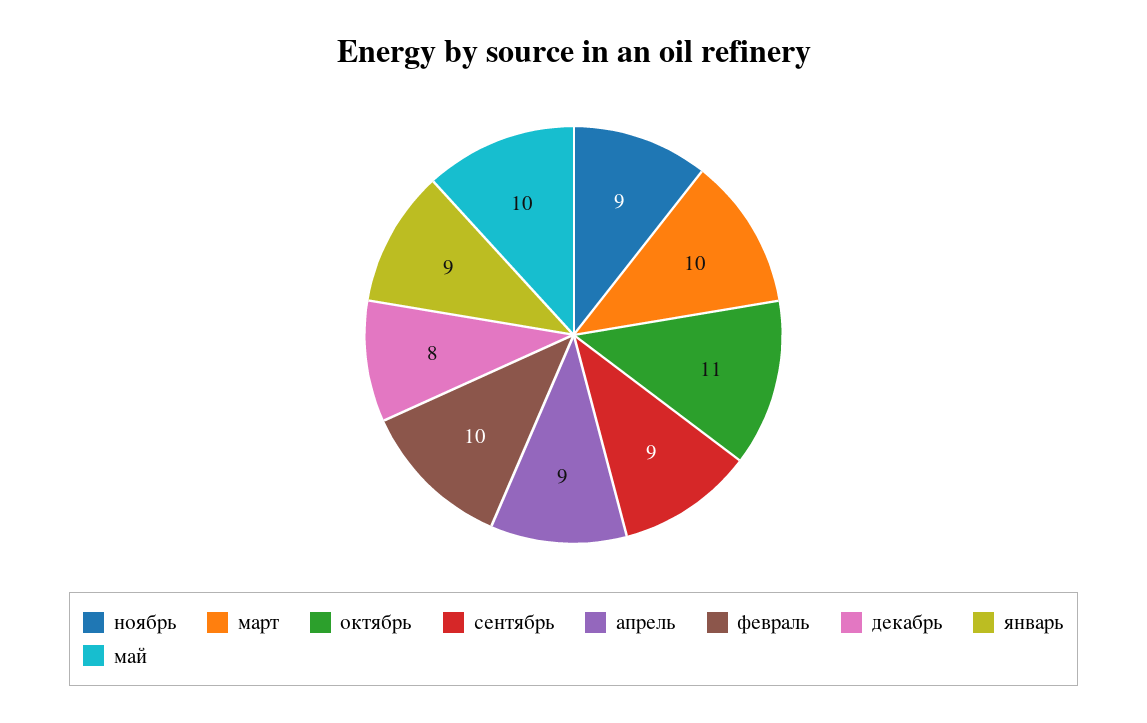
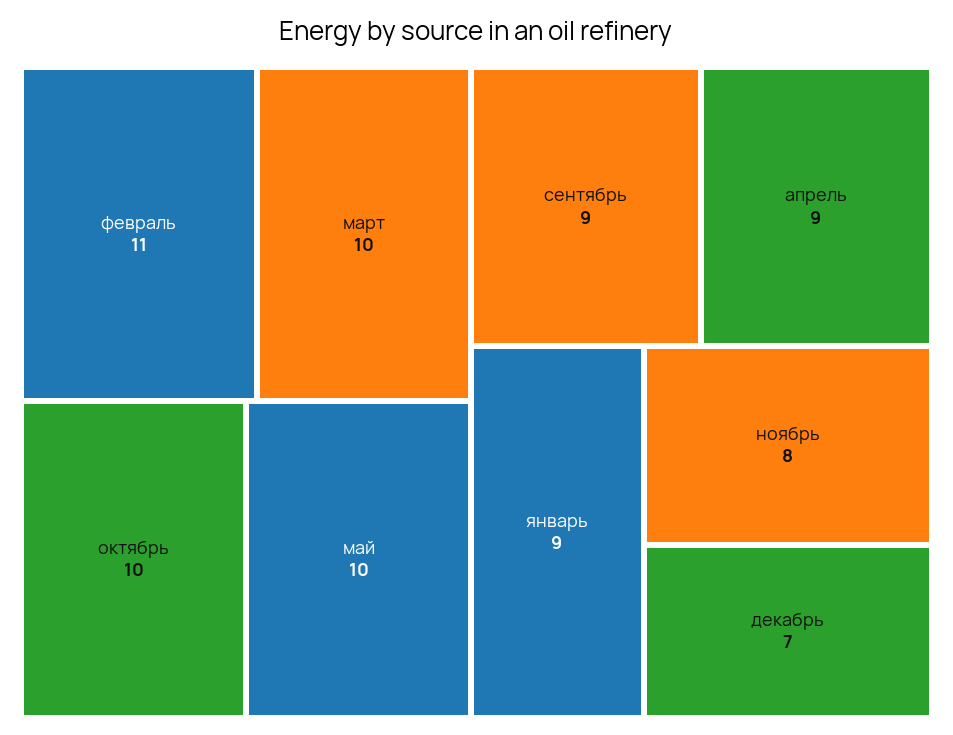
ноябрь: 9 -> 8
октябрь: 11 -> 10
февраль: 10 -> 11
декабрь: 8 -> 7

